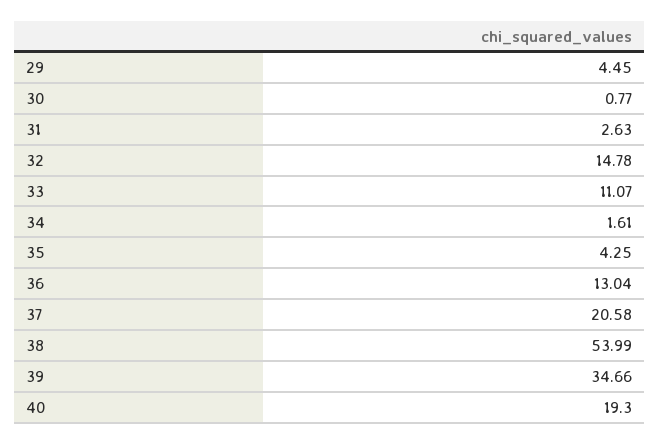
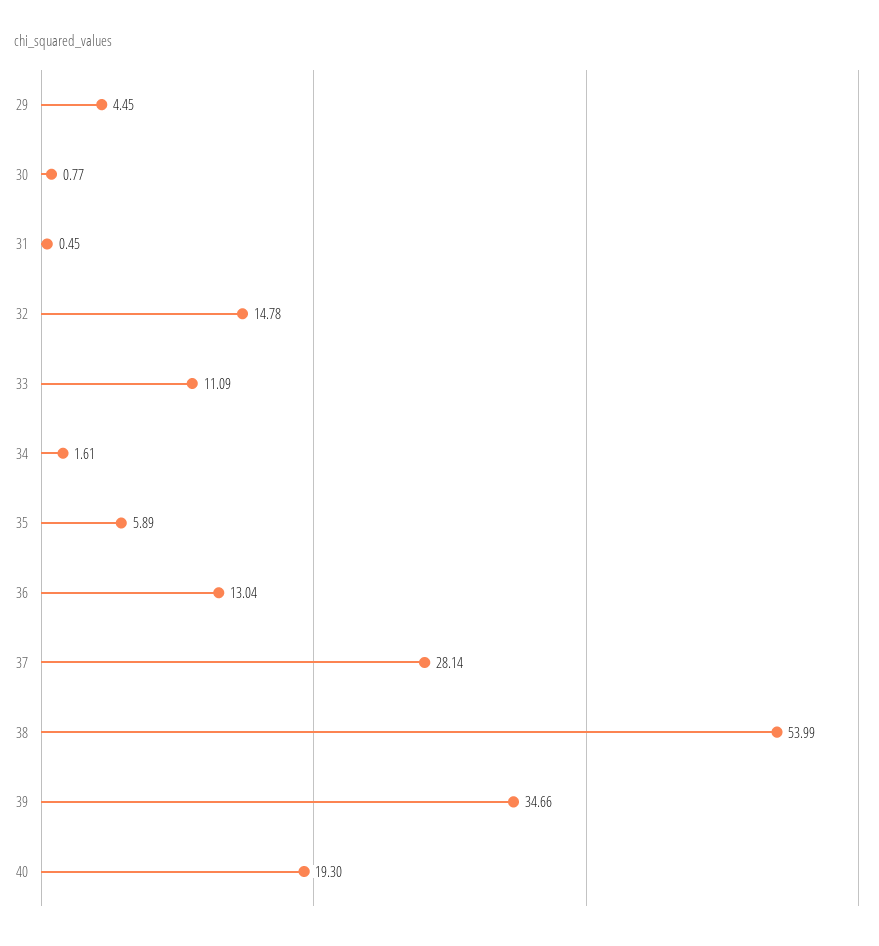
31: 2.63 -> 0.45
33: 11.07 -> 11.09
35: 4.25 -> 5.89
37: 20.58 -> 28.14

